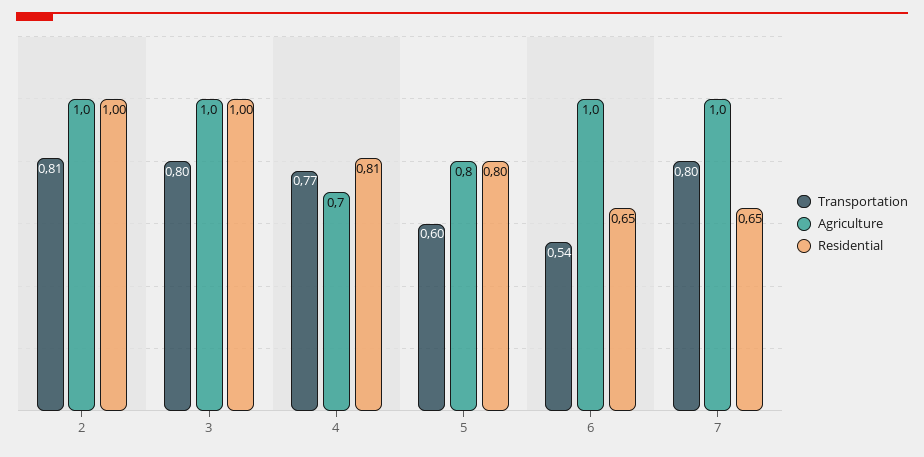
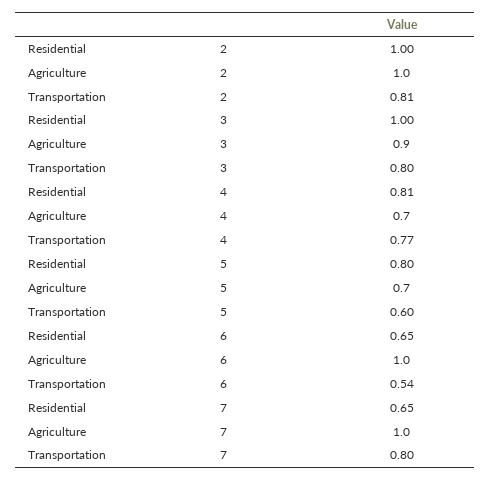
Agriculture, 3: 1 -> 0.9
Agriculture, 5: 0.8 -> 0.7

